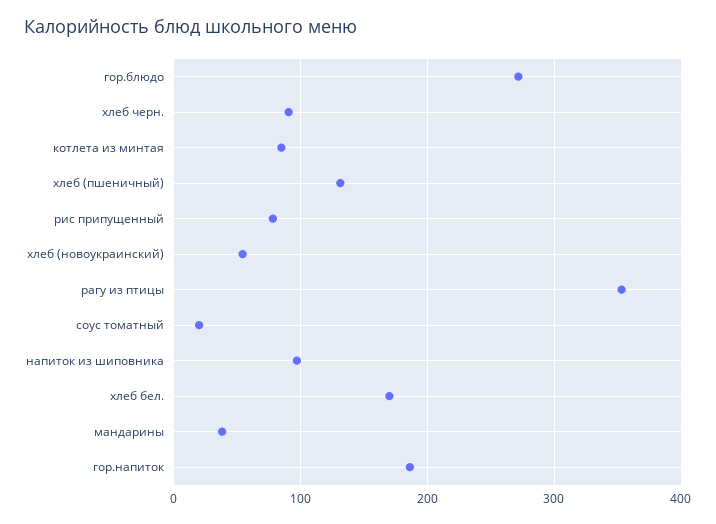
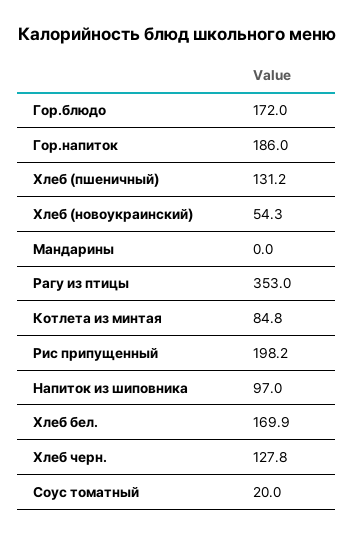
гор.блюдо: 270 -> 172
хлеб черн.: 90 -> 127.8
рис припущенный: 80 -> 198.2
мандарины: 40 -> 0

